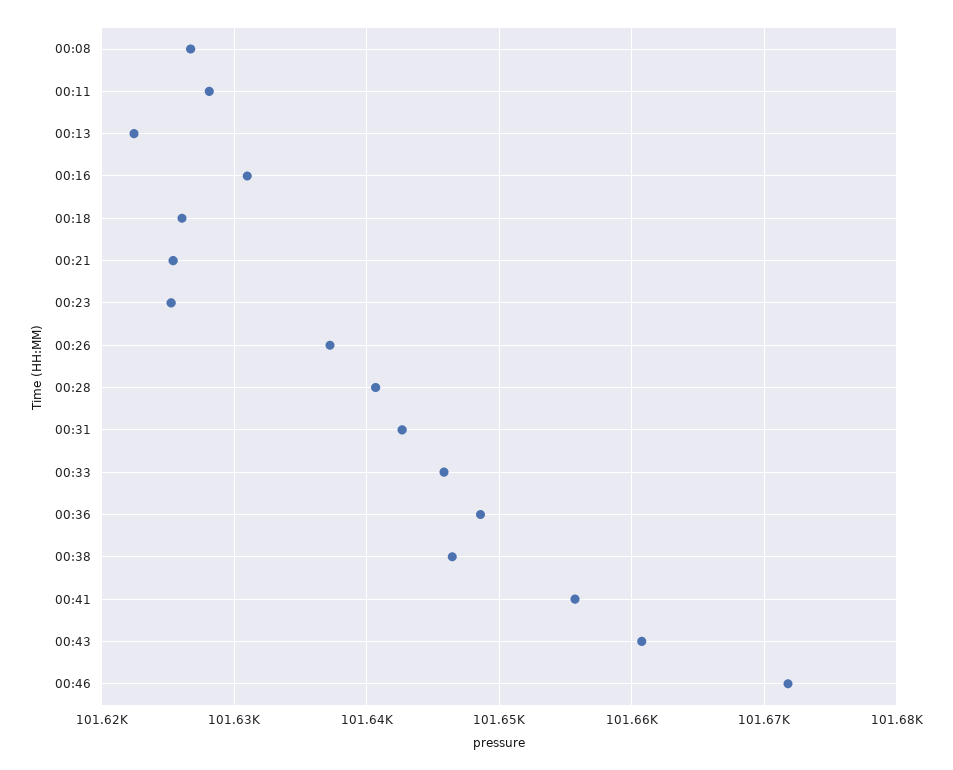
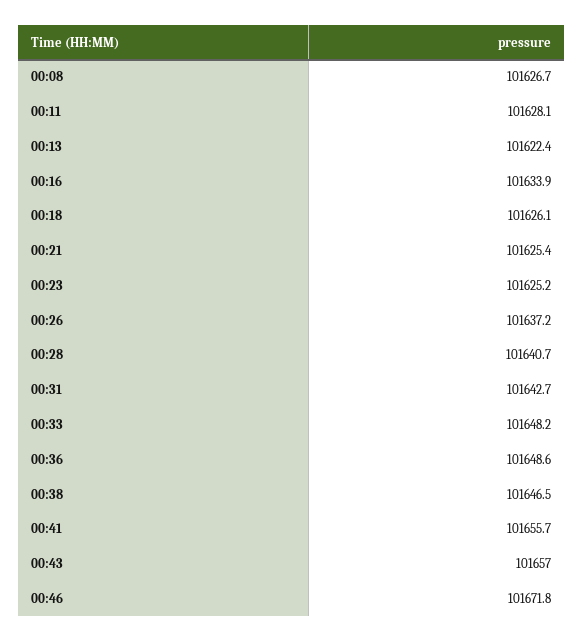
00:16: 101631 -> 101633.9
00:33: 101646 -> 101648.2
00:43: 101661 -> 101657

